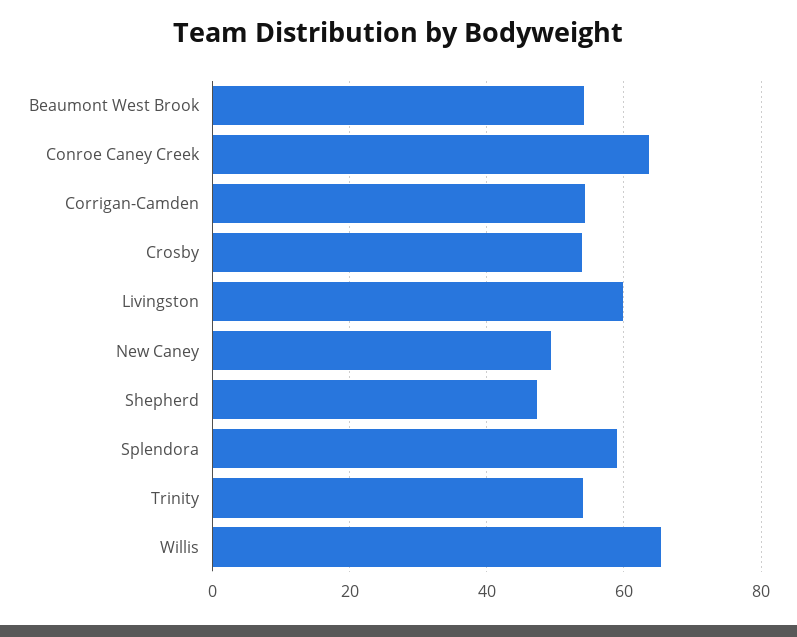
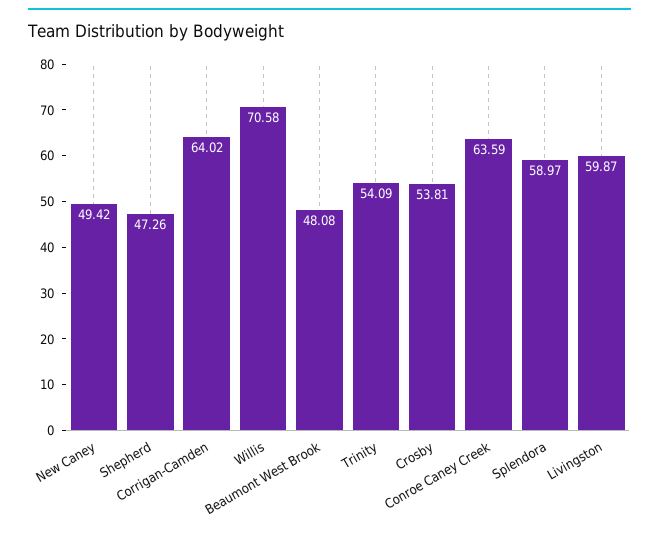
Beaumont West Brook: 54 -> 48.08
Corrigan-Camden: 54 -> 64.02
Willis: 66 -> 70.58

